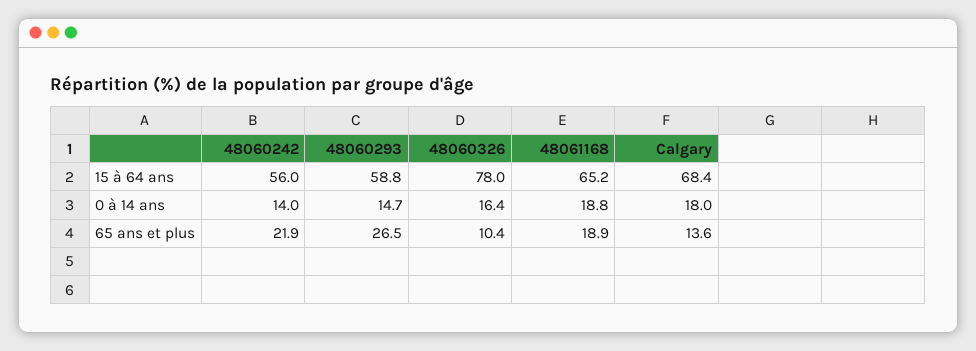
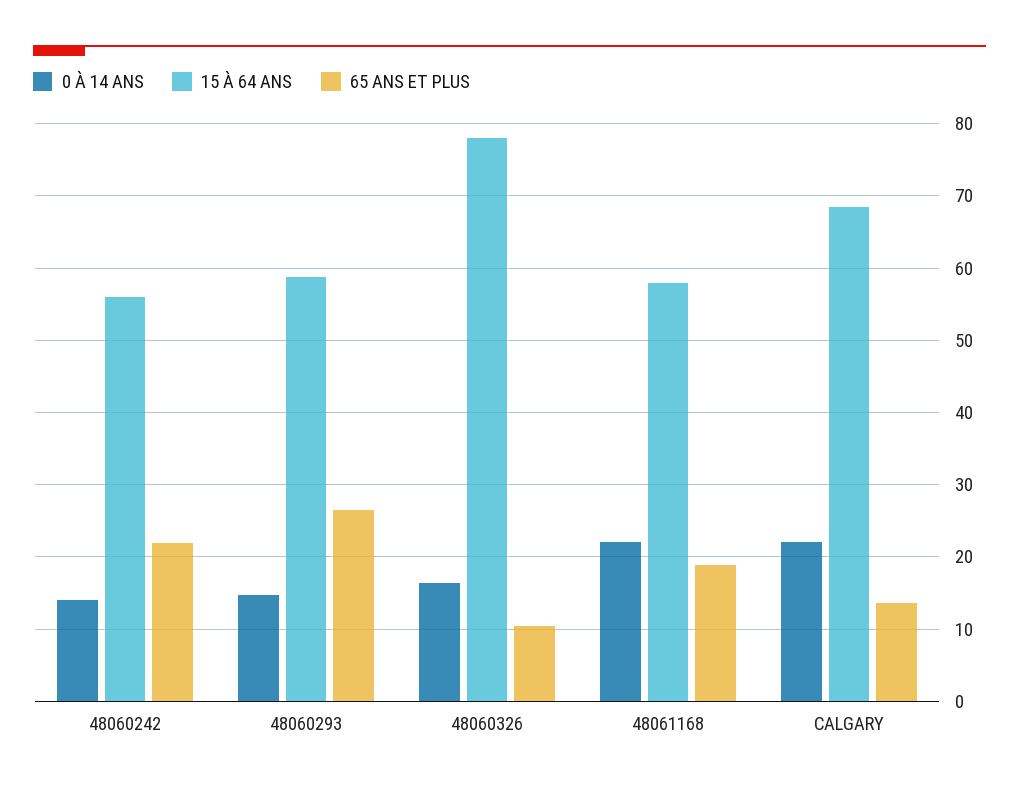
15 à 64 ans, 48061168: 65.2 -> 58
0 à 14 ans, 48061168: 18.8 -> 22
0 à 14 ans, Calgary: 18 -> 22

